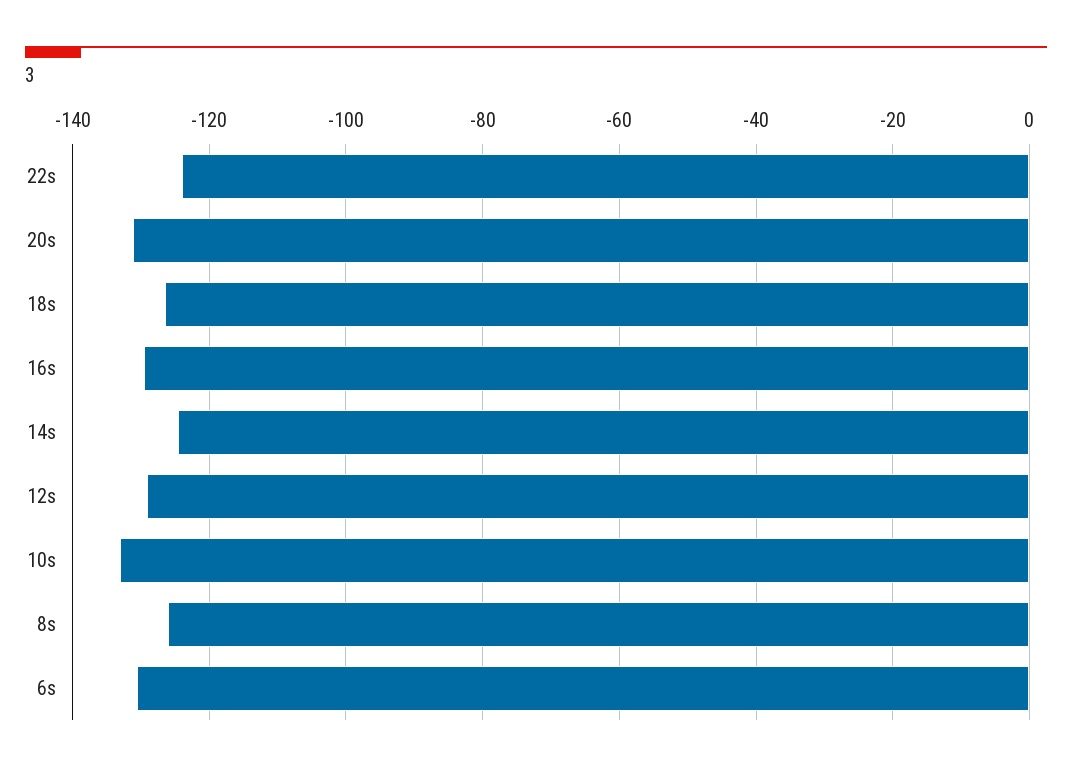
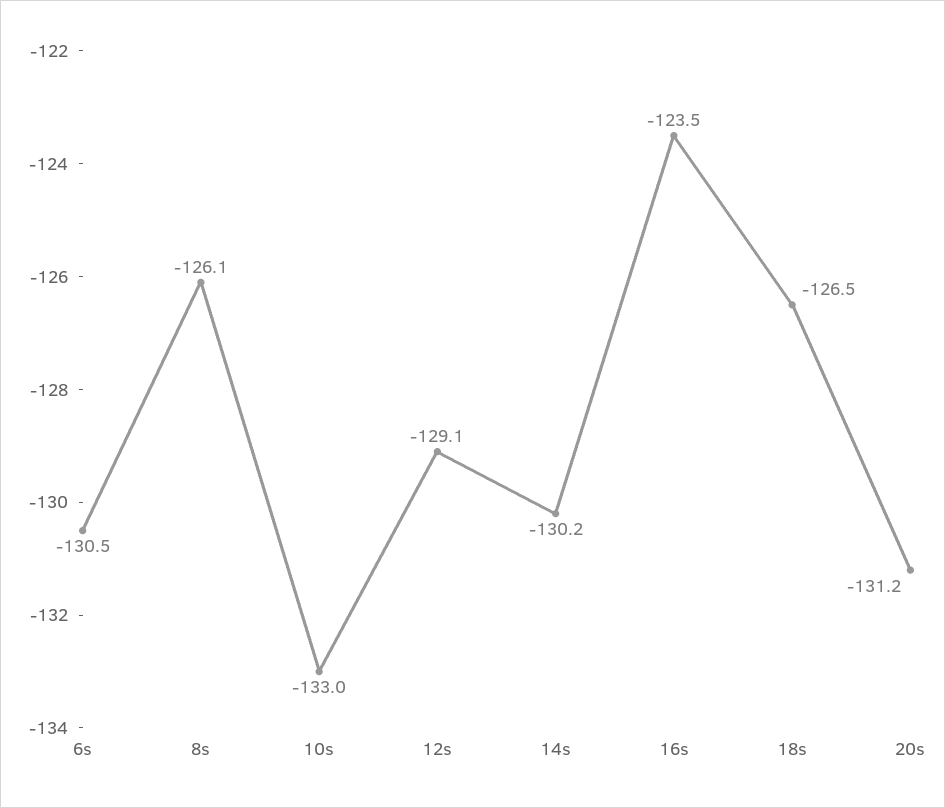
22s: -124 -> none
16s: -130 -> -123.5
14s: -124 -> -130.2

